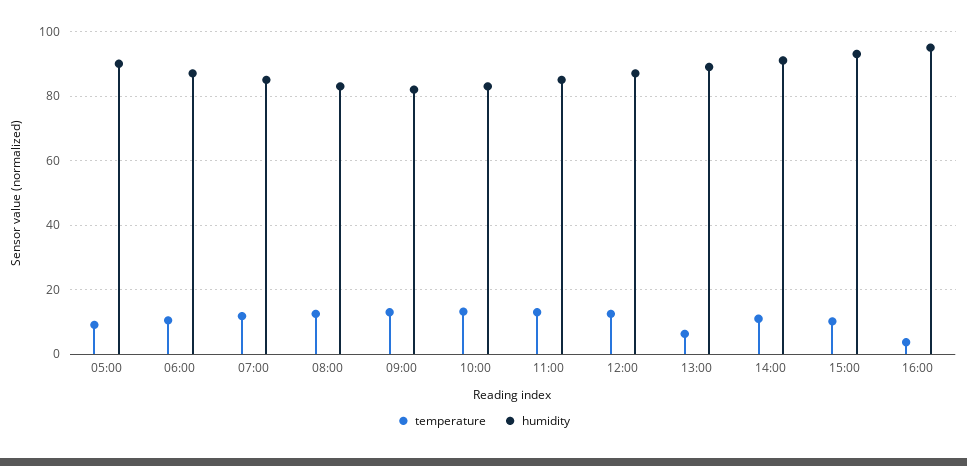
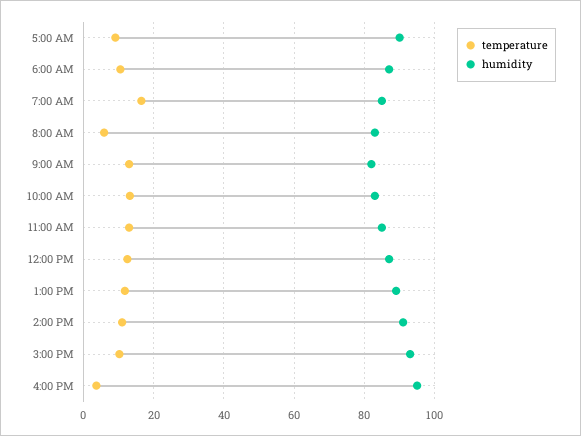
temperature, 07:00: 12 -> 16
temperature, 08:00: 12 -> 6
temperature, 13:00: 6 -> 12

